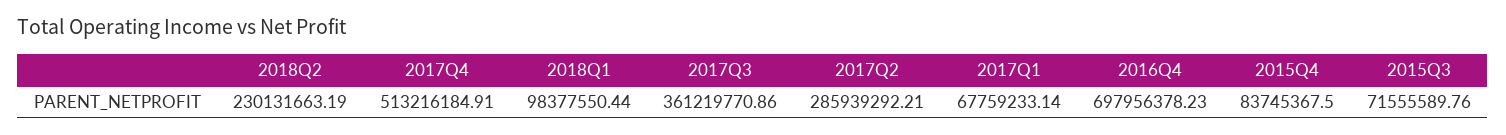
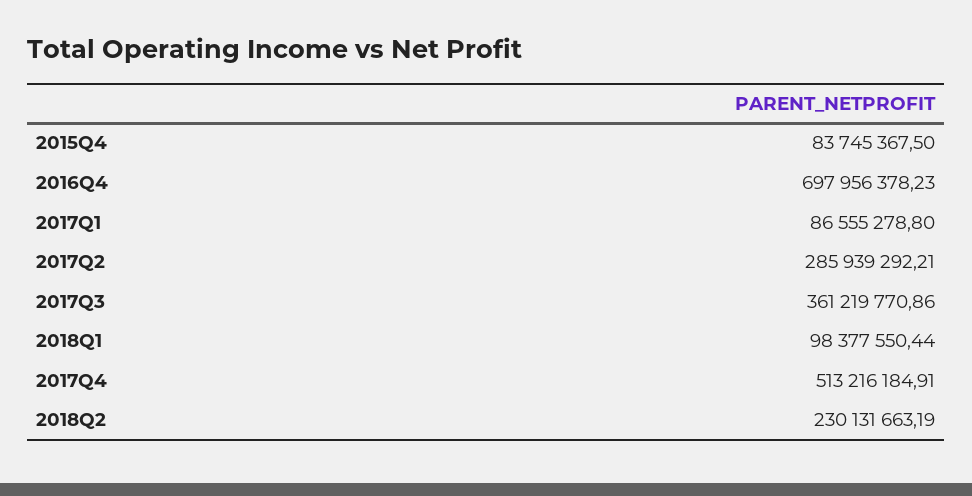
2017Q1: 67759233.14 -> 86555278.8
2015Q3: 71555589.76 -> none

